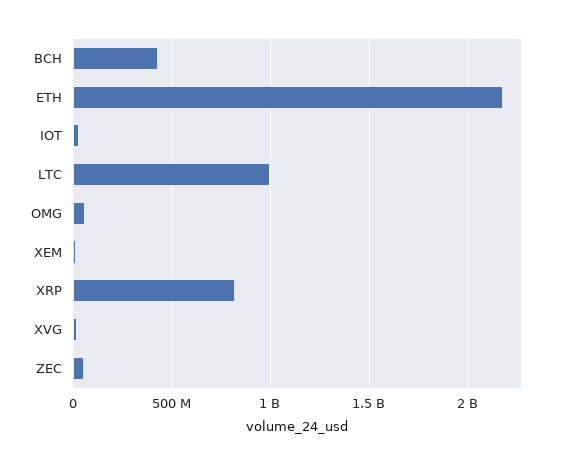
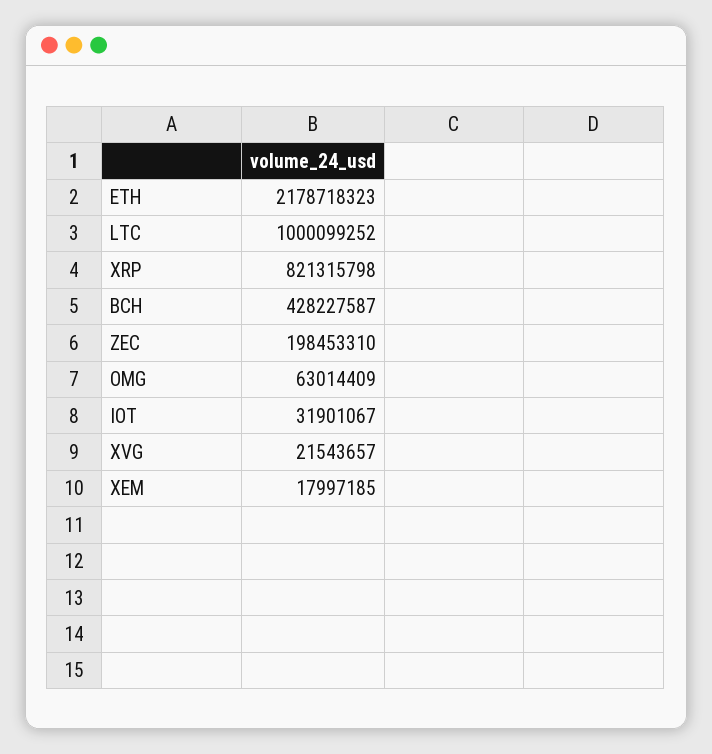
ZEC: 50000000 -> 198453310

